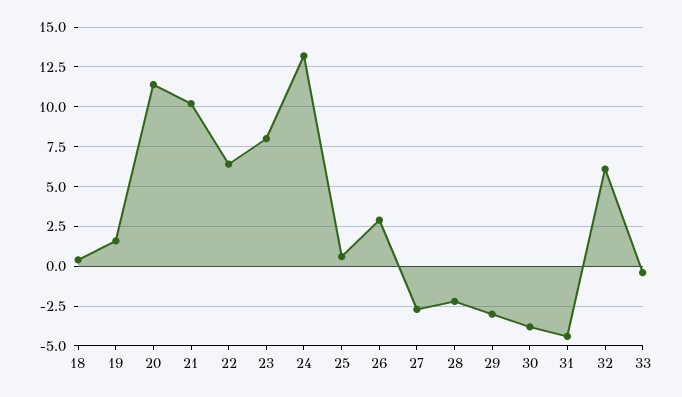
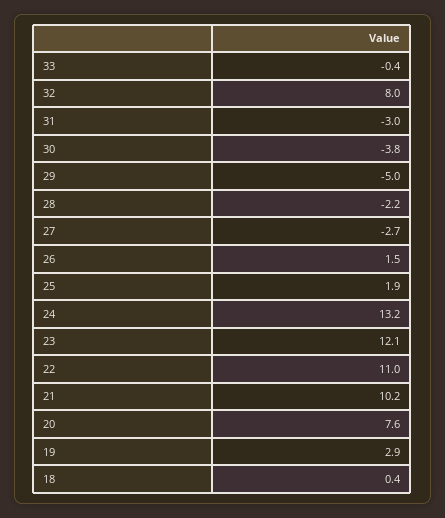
19: 1.5 -> 2.9
20: 11.5 -> 7.6
22: 6.5 -> 11
23: 8 -> 12.1
25: 0.5 -> 1.9
26: 3 -> 1.5
29: -3 -> -5
31: -4.5 -> -3
32: 6 -> 8

